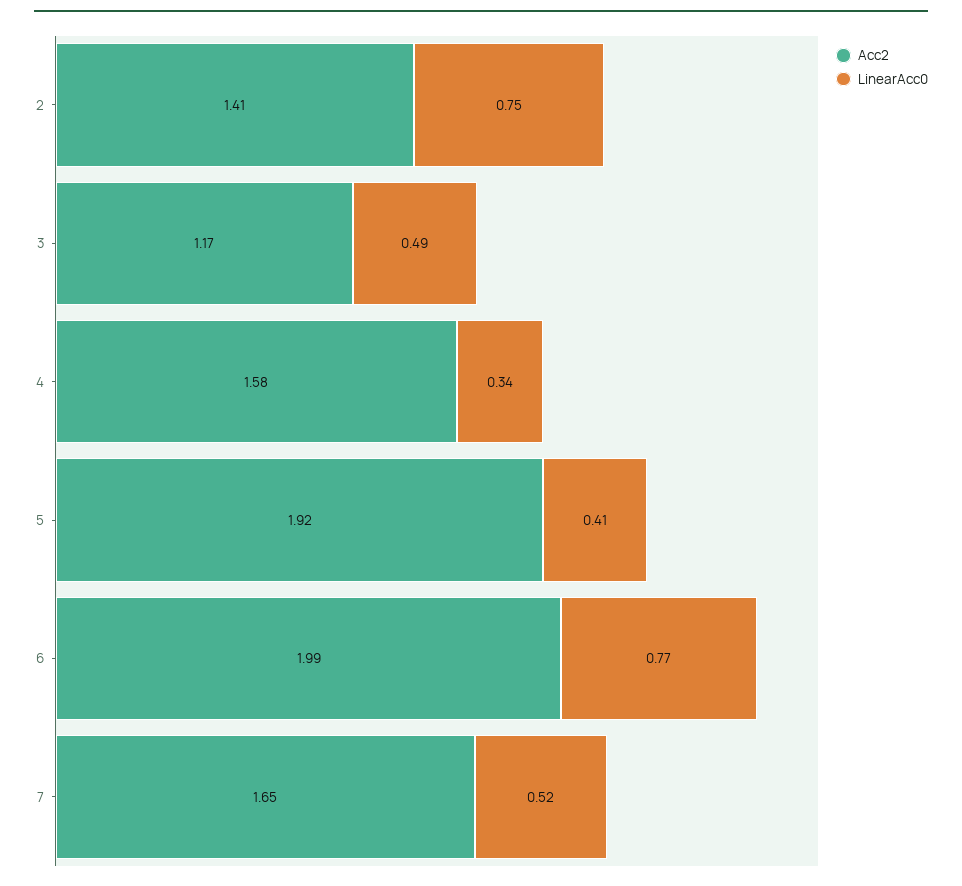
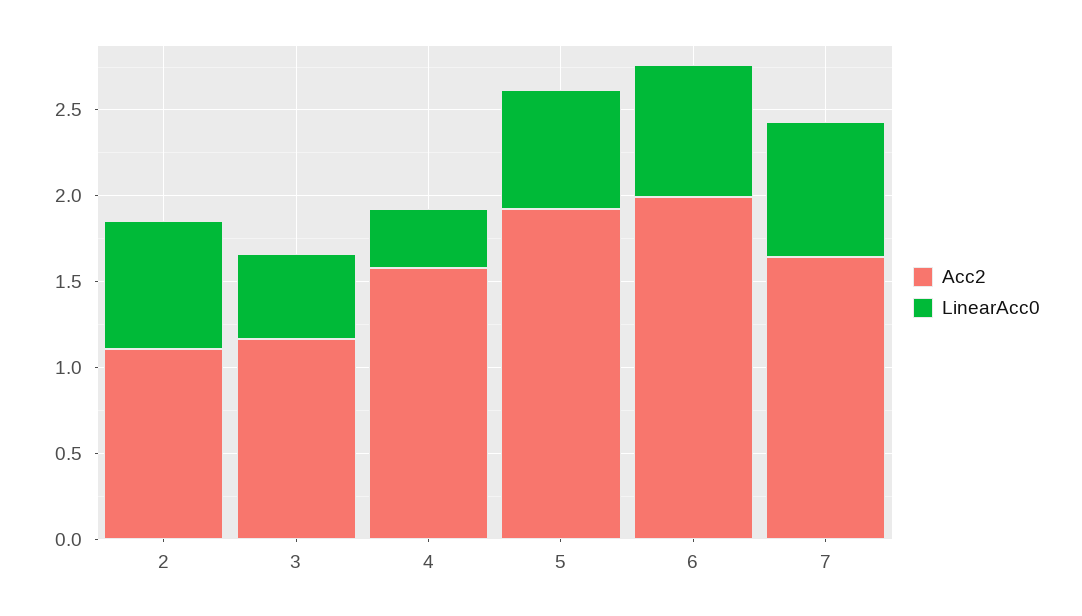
Acc2, 2: 1.41 -> 1.1
LinearAcc0, 5: 0.41 -> 0.7
LinearAcc0, 7: 0.52 -> 0.8

